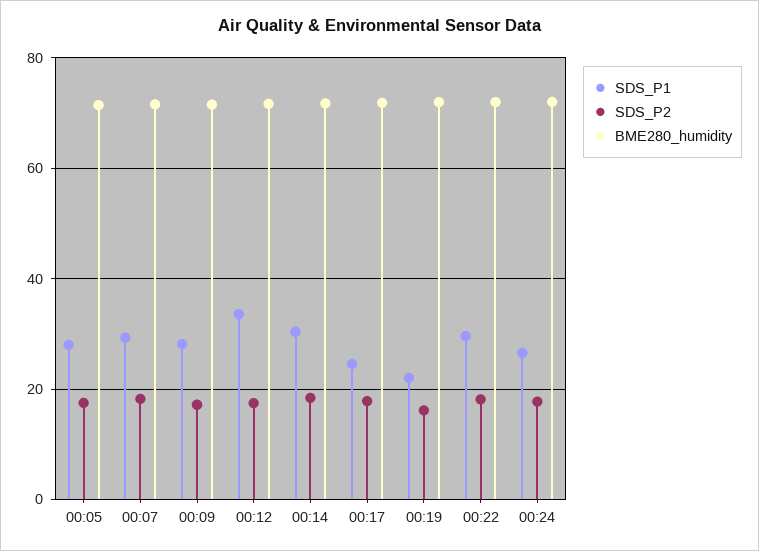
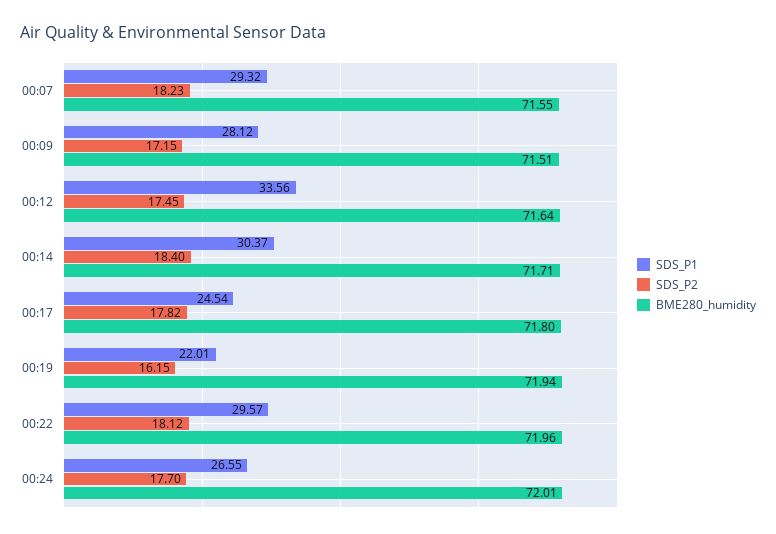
SDS_P1, 00:05: 28 -> none
SDS_P2, 00:05: 18 -> none
BME280_humidity, 00:05: 72 -> none

